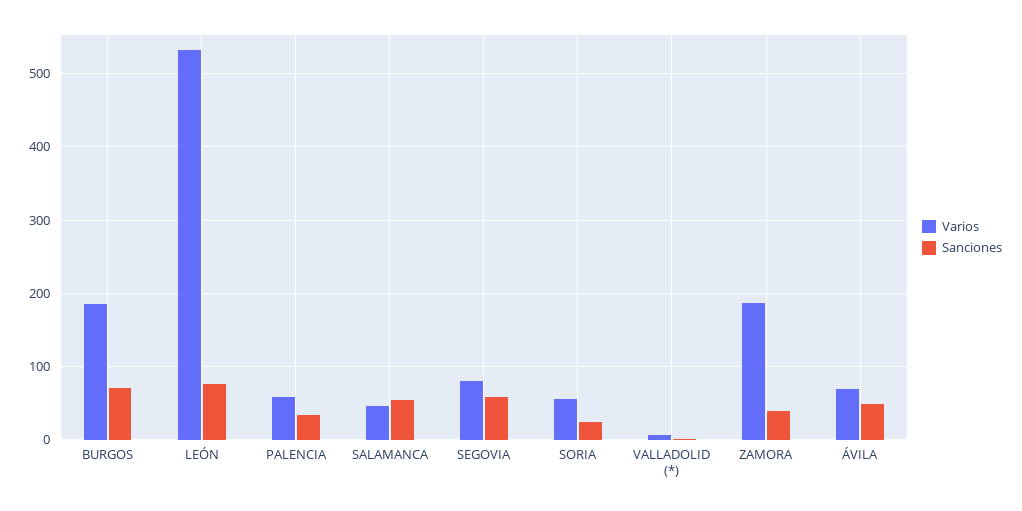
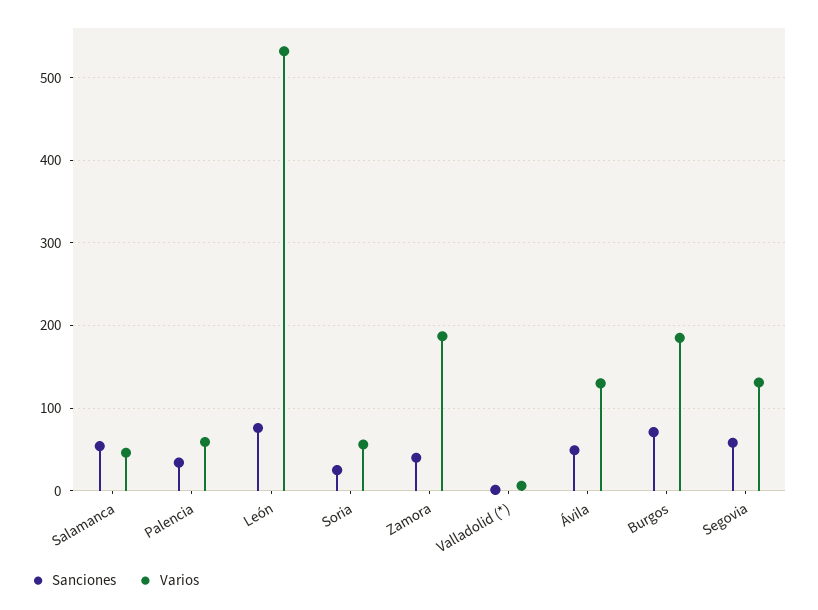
Varios, SEGOVIA: 80 -> 130
Varios, ÁVILA: 70 -> 130

